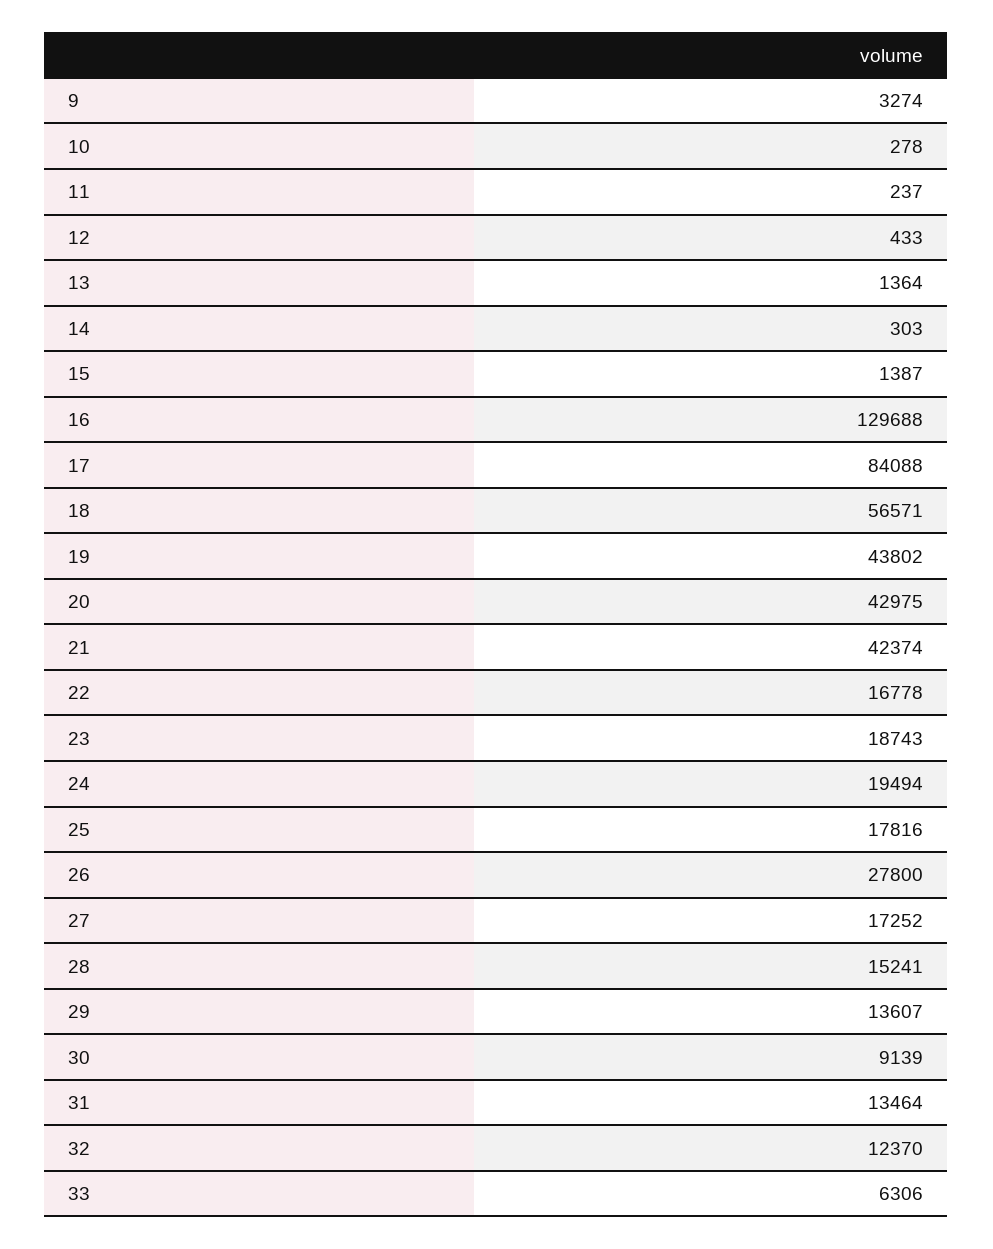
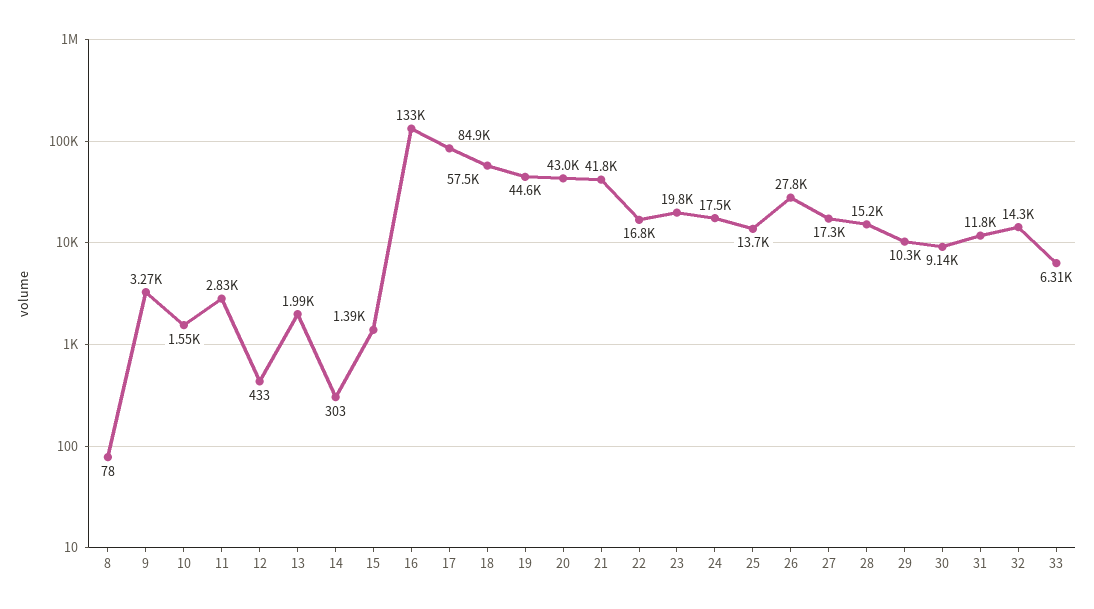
10: 278 -> 1550
11: 237 -> 2830
13: 1364 -> 1990
16: 129688 -> 133000
17: 84088 -> 84900
18: 56571 -> 57500
19: 43802 -> 44600
21: 42374 -> 41800
23: 18743 -> 19800
24: 19494 -> 17500
25: 17816 -> 13700
29: 13607 -> 10300
31: 13464 -> 11800
32: 12370 -> 14300
8: none -> 78

